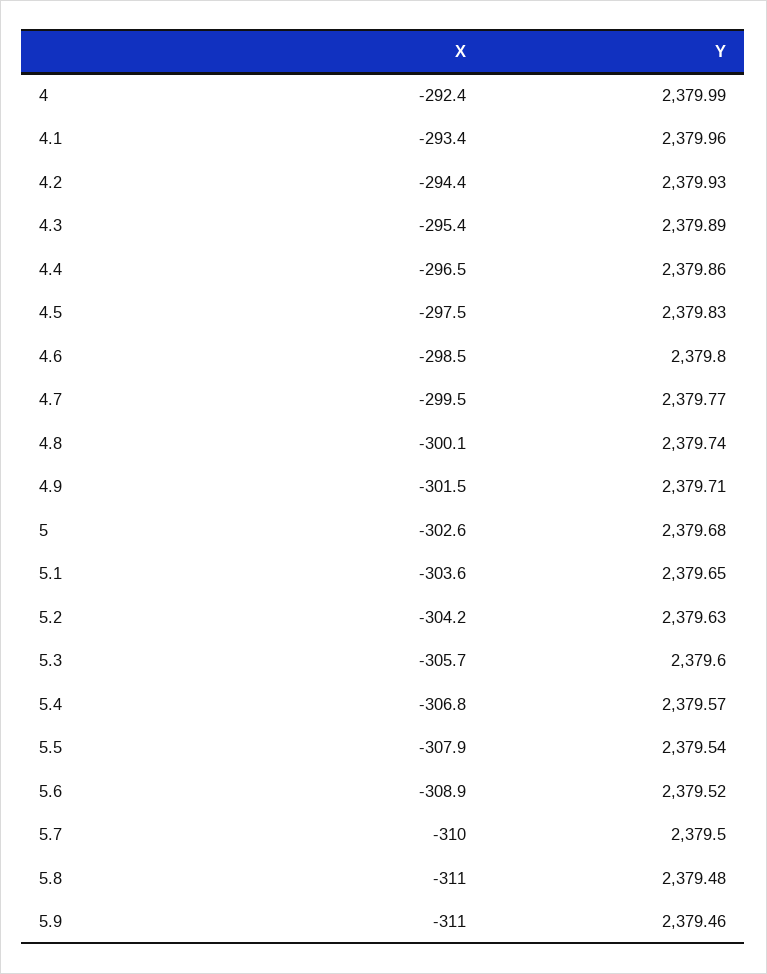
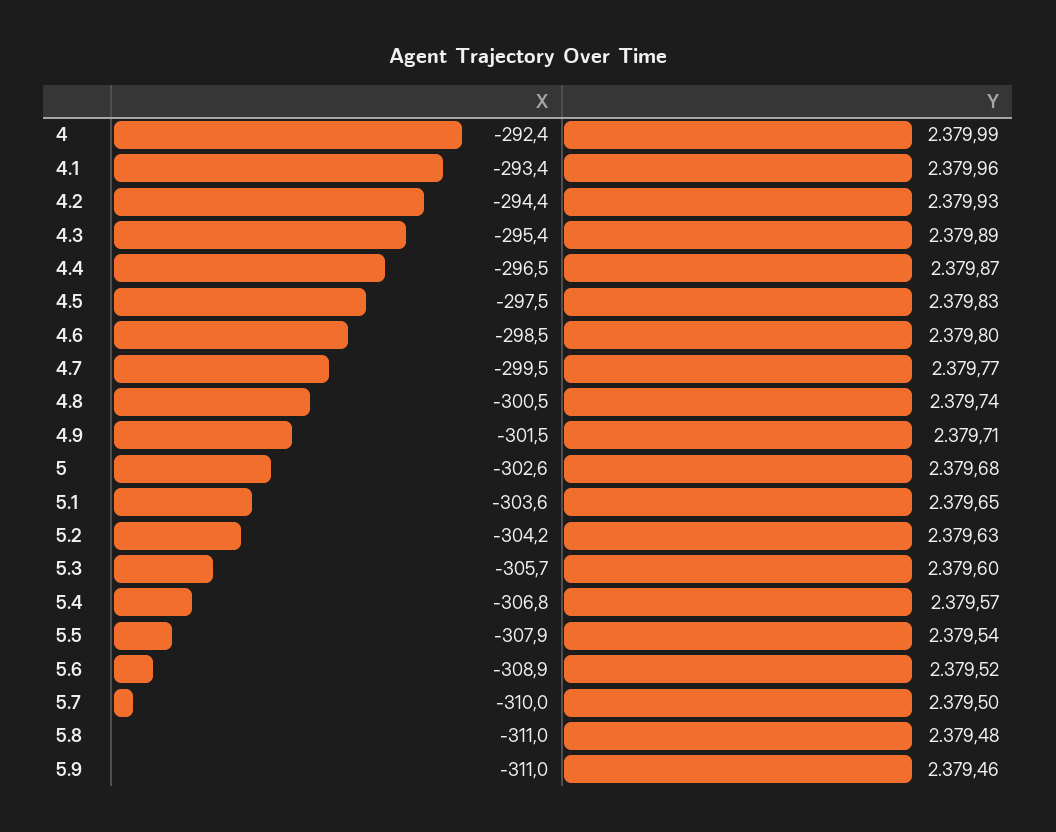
Y, 4.4: 2379.86 -> 2379.87
X, 4.8: -300.1 -> -300.5

